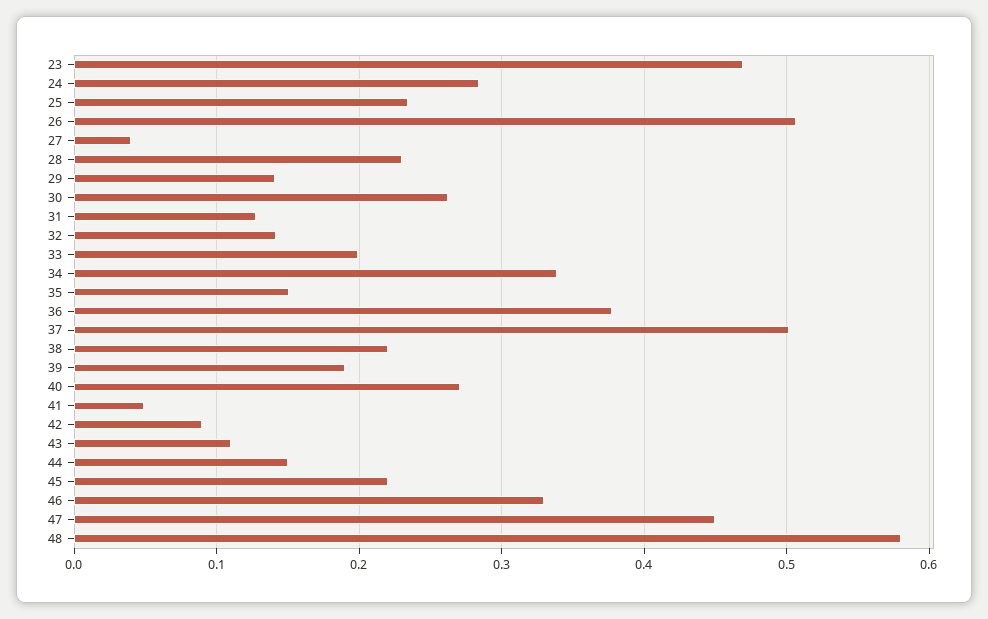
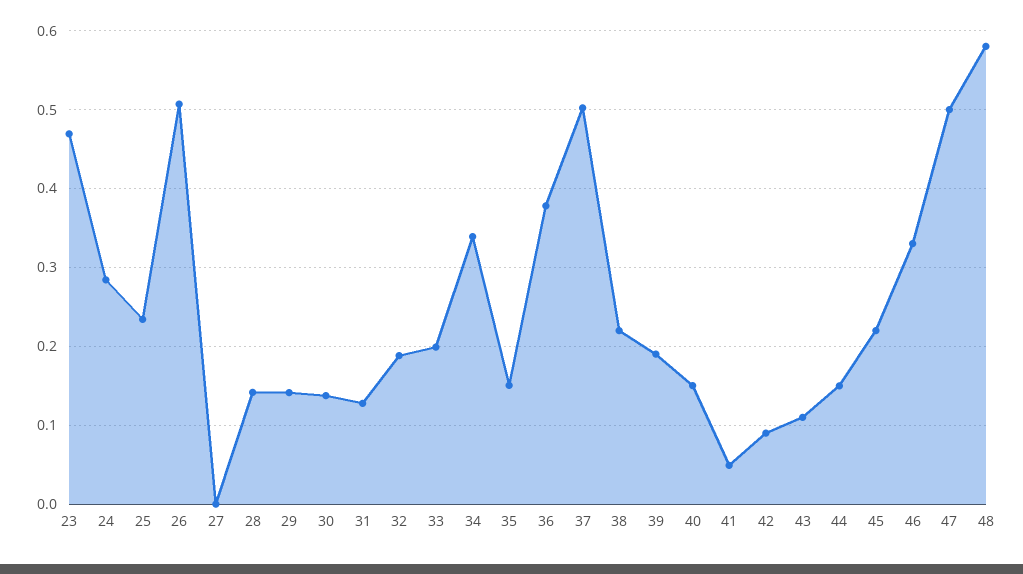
27: 0.04 -> 0
28: 0.23 -> 0.14
30: 0.26 -> 0.14
32: 0.14 -> 0.19
40: 0.27 -> 0.15
47: 0.45 -> 0.5

